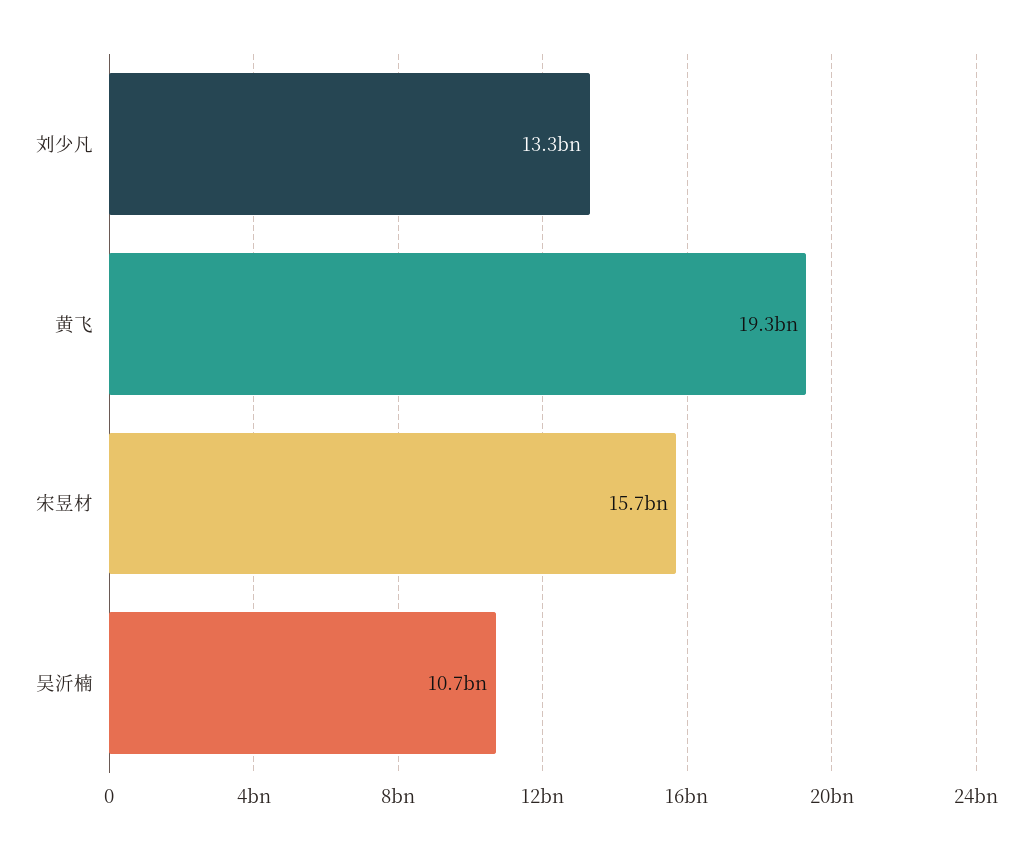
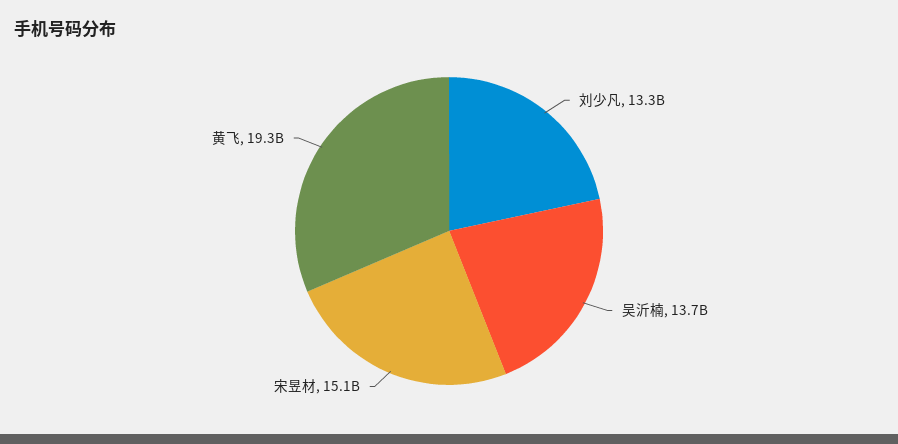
宋昱材: 15700000000 -> 15100000000
吴沂楠: 10700000000 -> 13700000000

